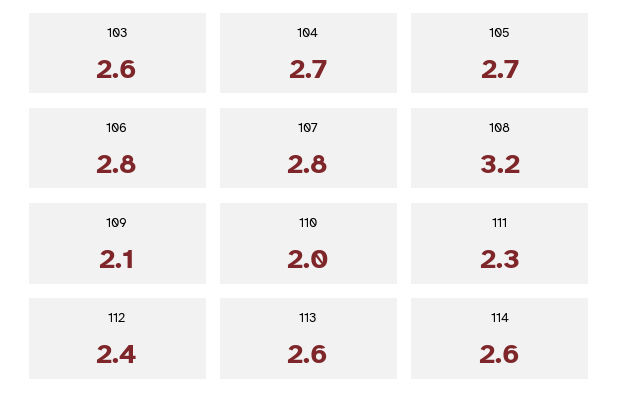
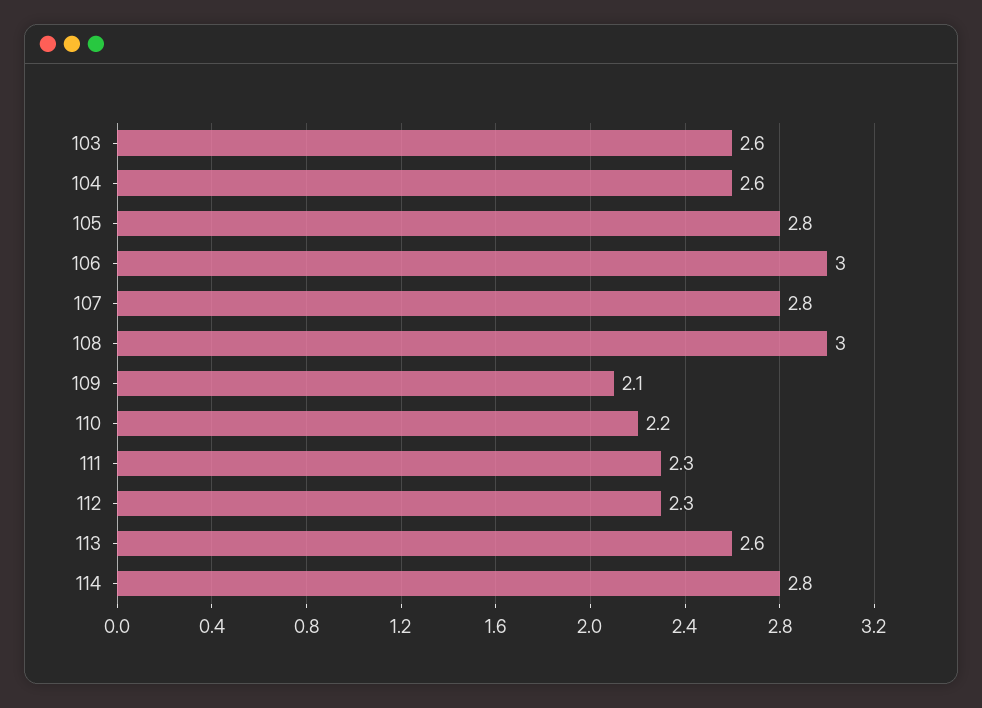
104: 2.7 -> 2.6
105: 2.7 -> 2.8
106: 2.8 -> 3
108: 3.2 -> 3
110: 2 -> 2.2
112: 2.4 -> 2.3
114: 2.6 -> 2.8

